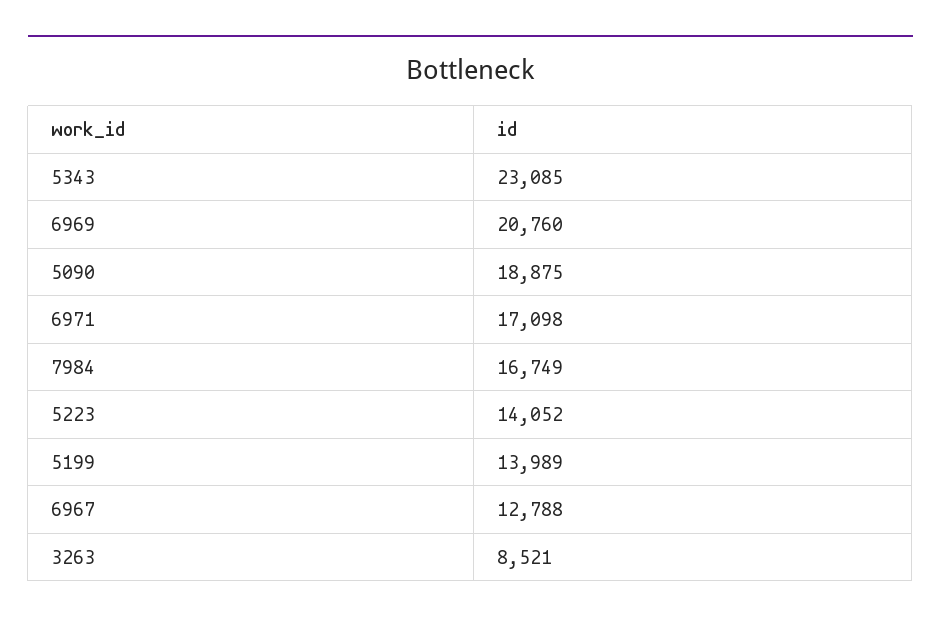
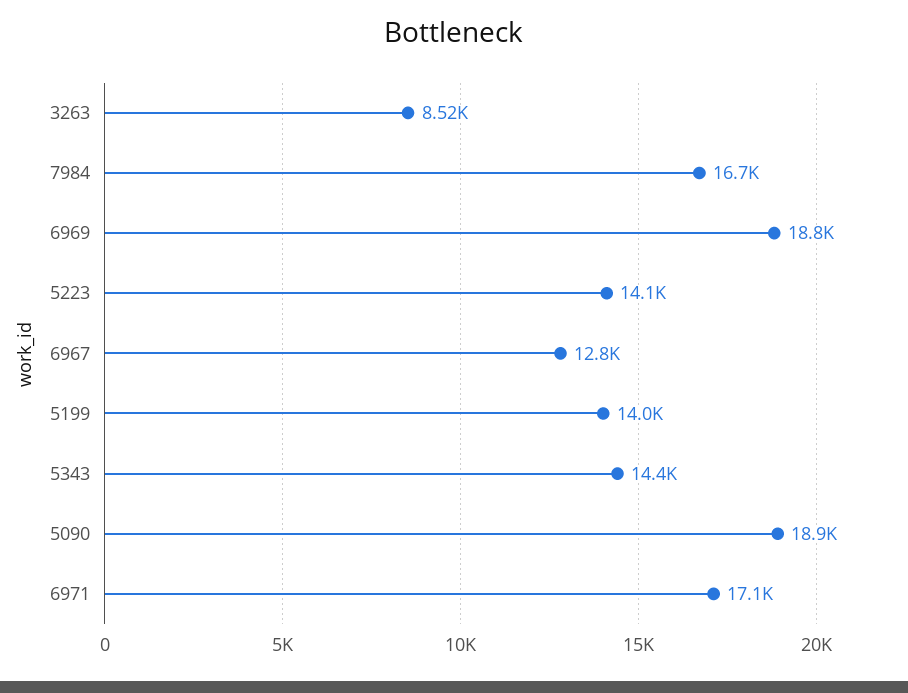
5343: 23085 -> 14400
6969: 20760 -> 18800

